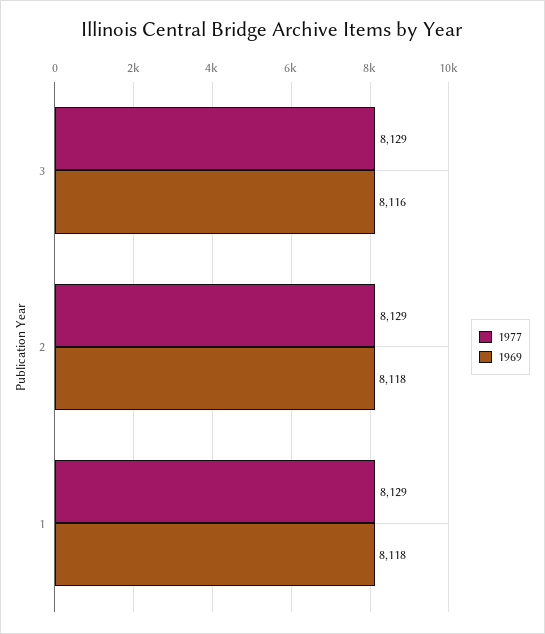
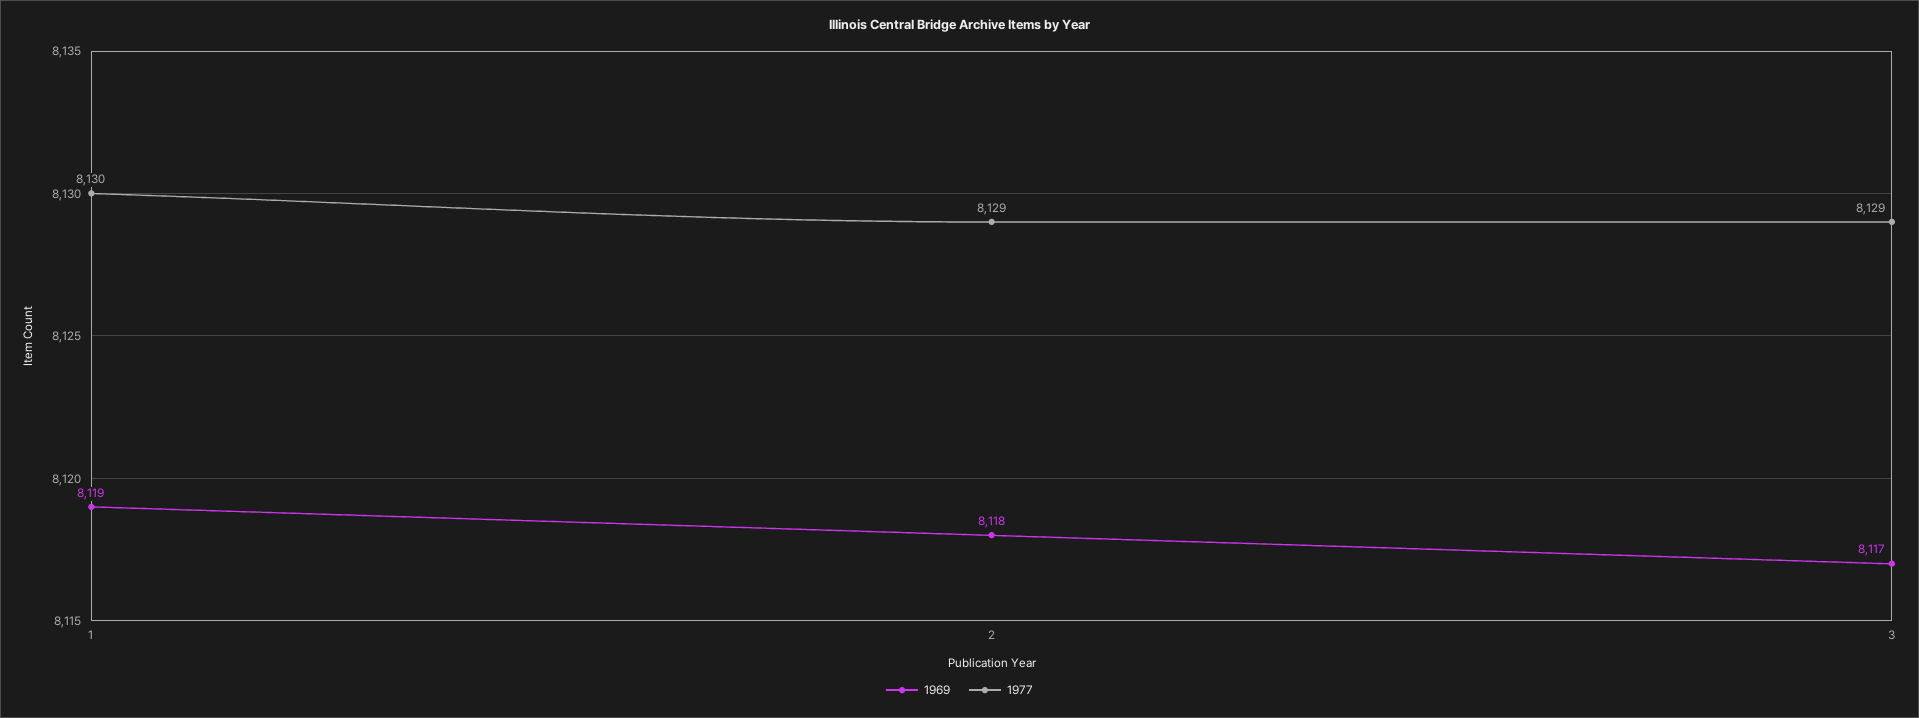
1969, 3: 8116 -> 8117
1977, 1: 8129 -> 8130
1969, 1: 8118 -> 8119

